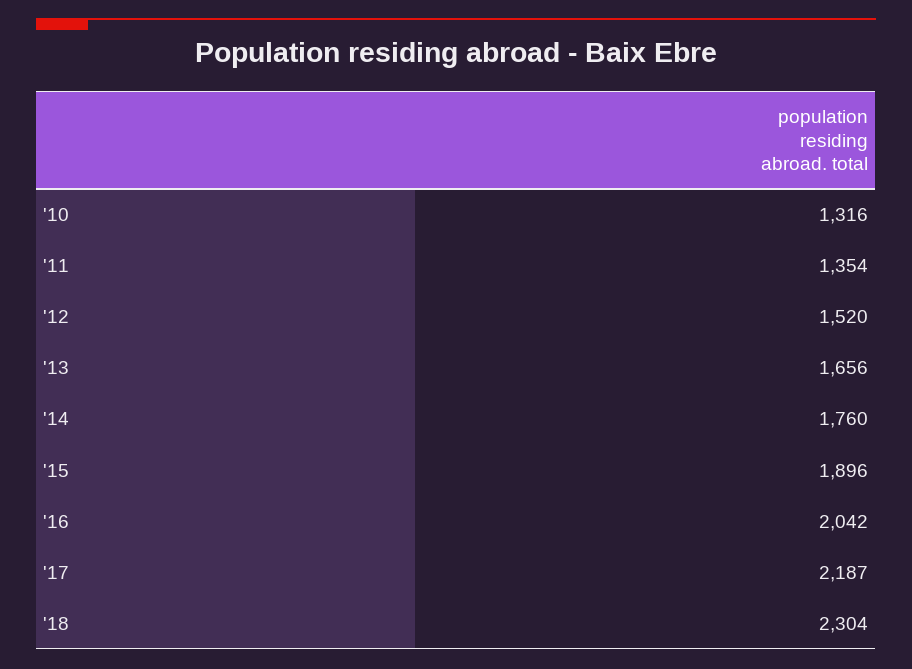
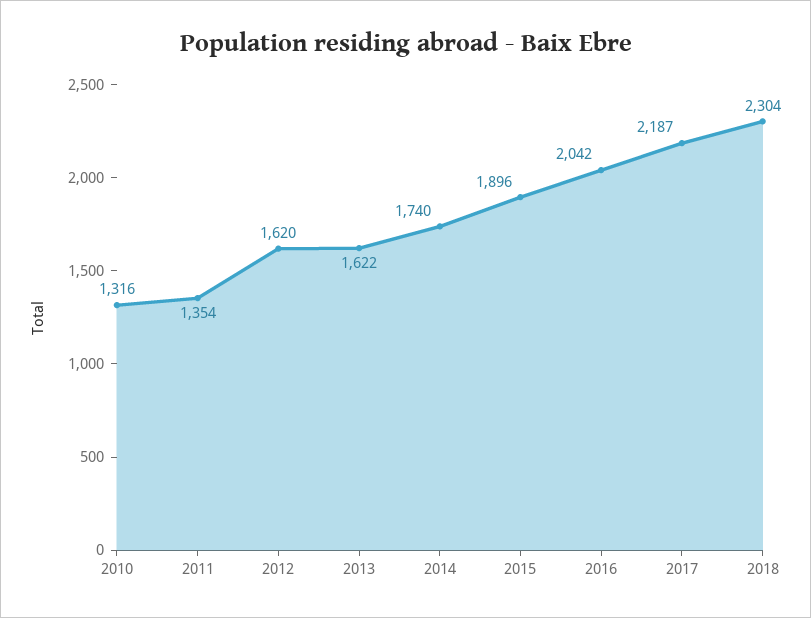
'12: 1520 -> 1620
'13: 1656 -> 1622
'14: 1760 -> 1740

